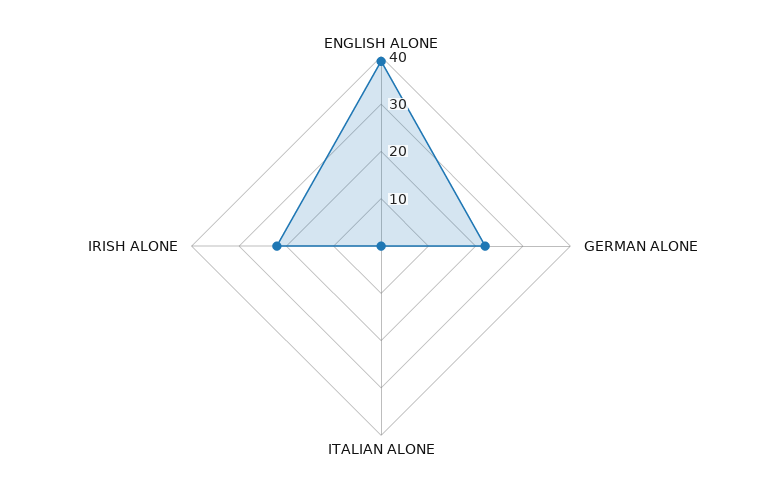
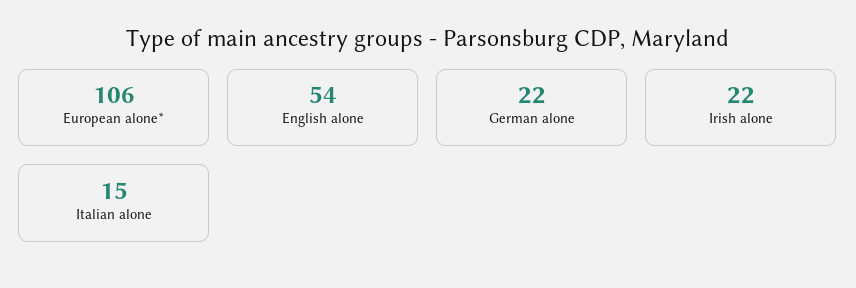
ENGLISH ALONE: 40 -> 54
ITALIAN ALONE: 0 -> 15
European alone*: none -> 106

